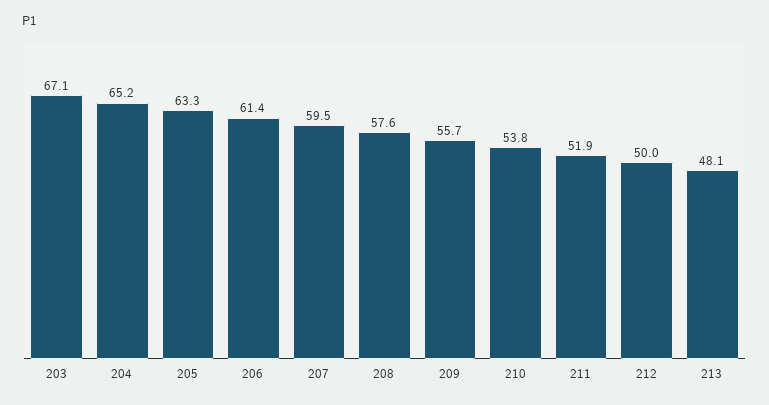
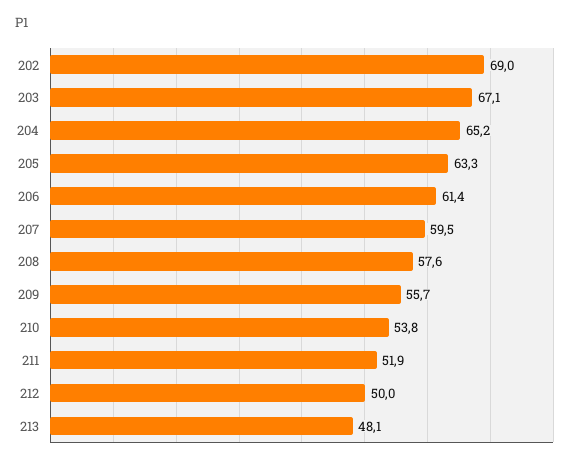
202: none -> 69

